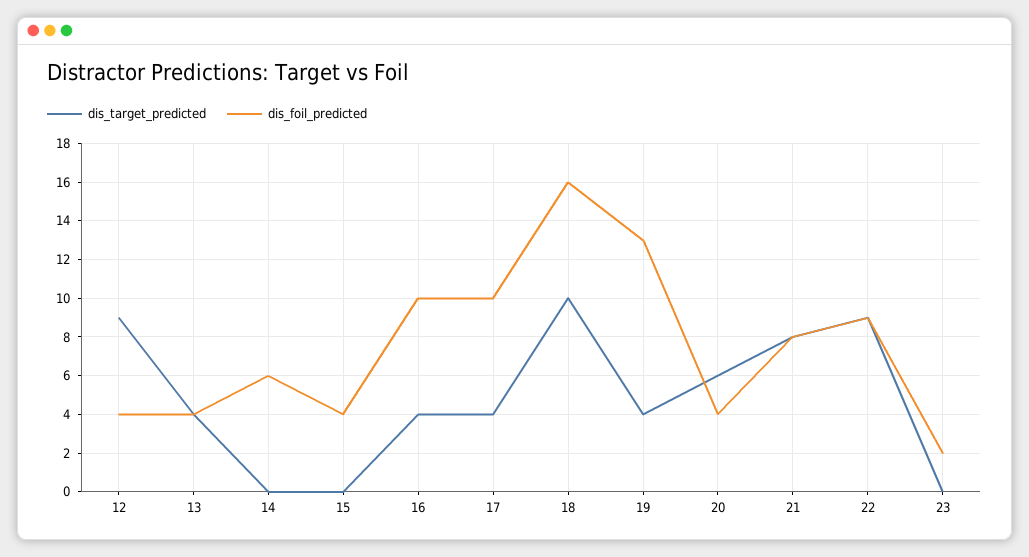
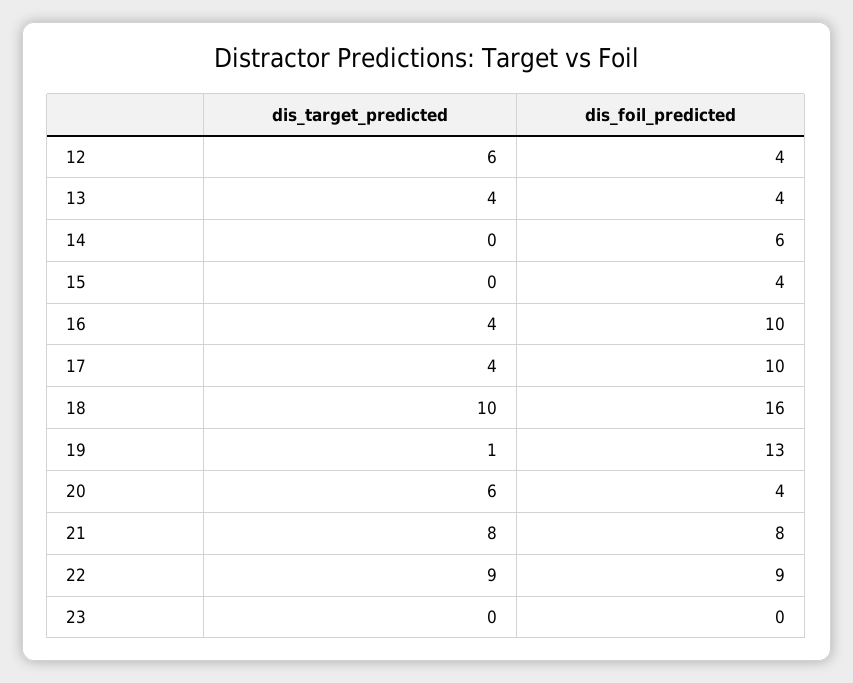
dis_target_predicted, 12: 9 -> 6
dis_target_predicted, 19: 4 -> 1
dis_foil_predicted, 23: 2 -> 0

